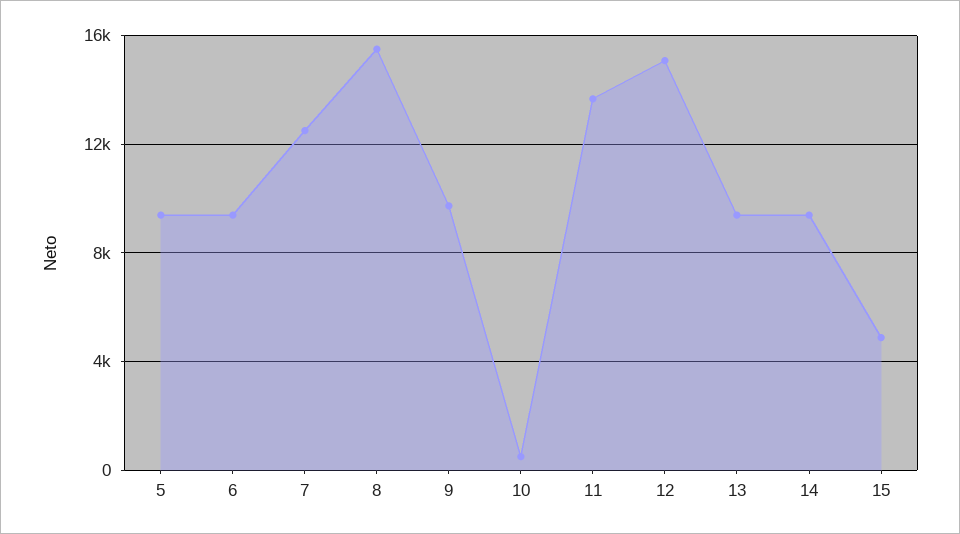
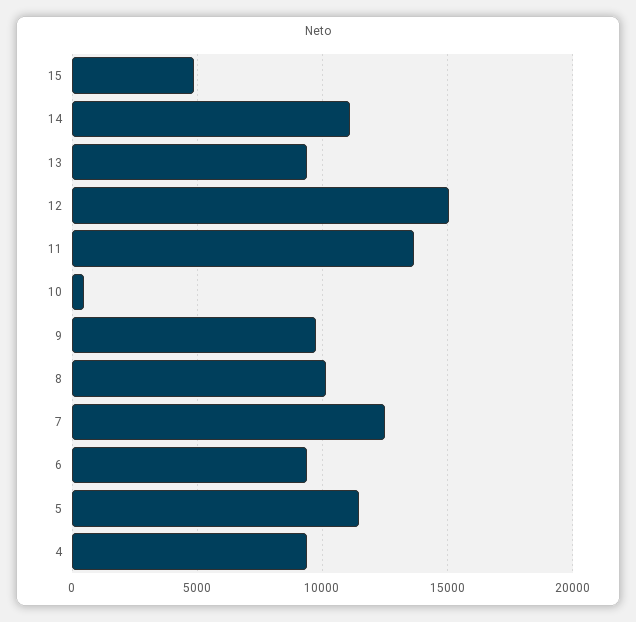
5: 9500 -> 11500
8: 15500 -> 10000
14: 9500 -> 11000
4: none -> 9500

